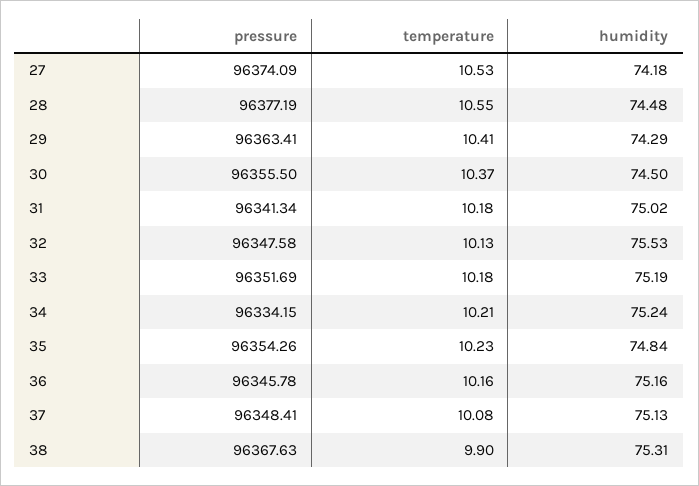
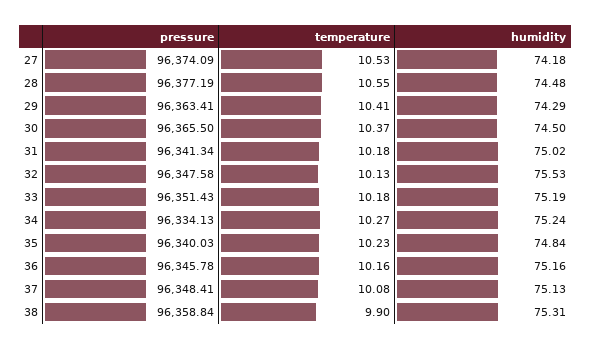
pressure, 30: 96355.5 -> 96365.5
pressure, 33: 96351.69 -> 96351.43
pressure, 34: 96334.15 -> 96334.13
temperature, 34: 10.21 -> 10.27
pressure, 35: 96354.26 -> 96340.03
pressure, 38: 96367.63 -> 96358.84

